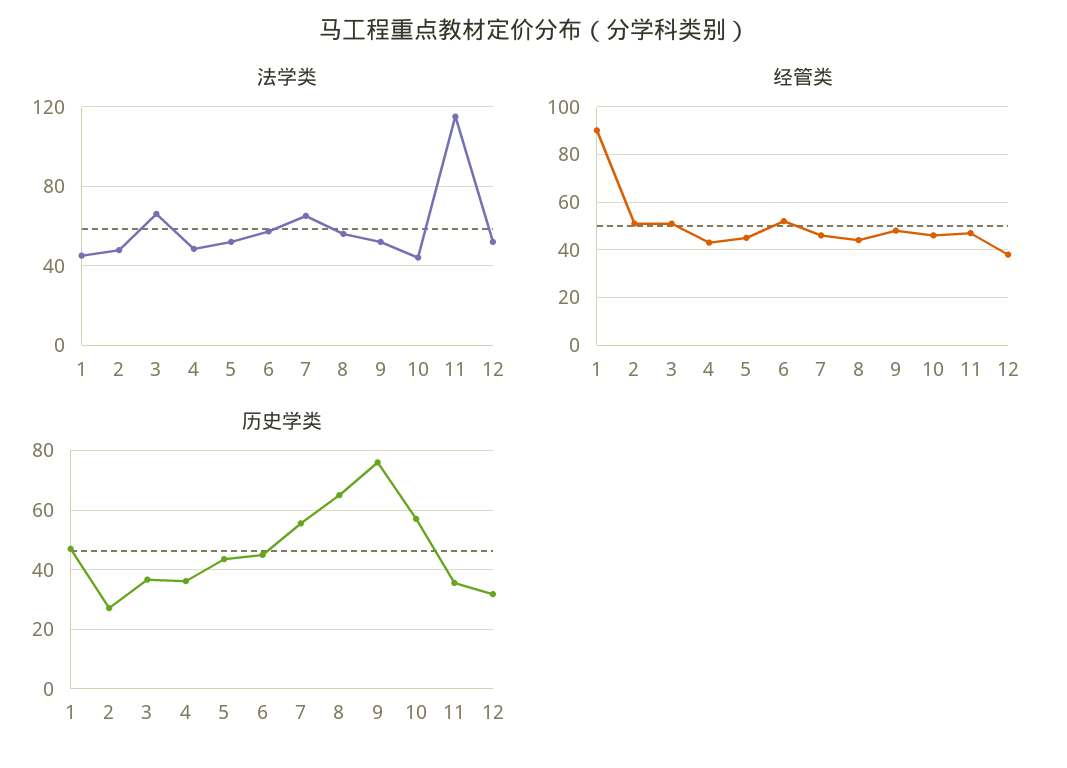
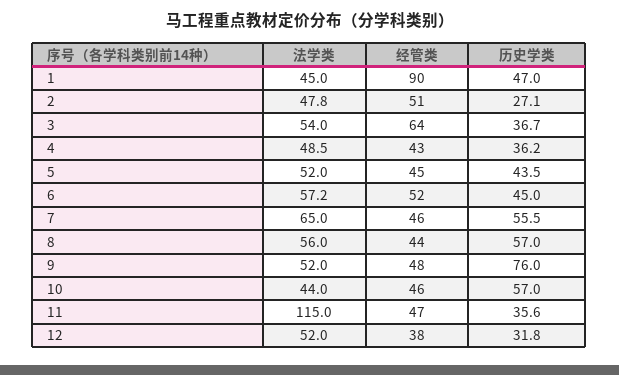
法学类, 3: 65 -> 54
经管类, 3: 50 -> 64
历史学类, 8: 65 -> 57

